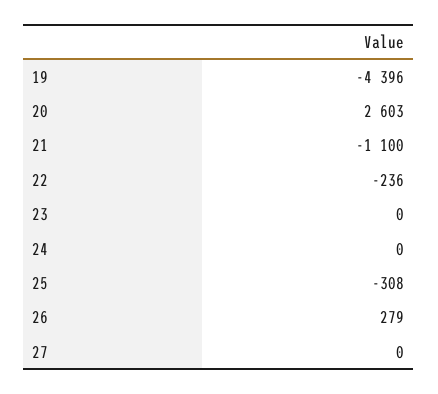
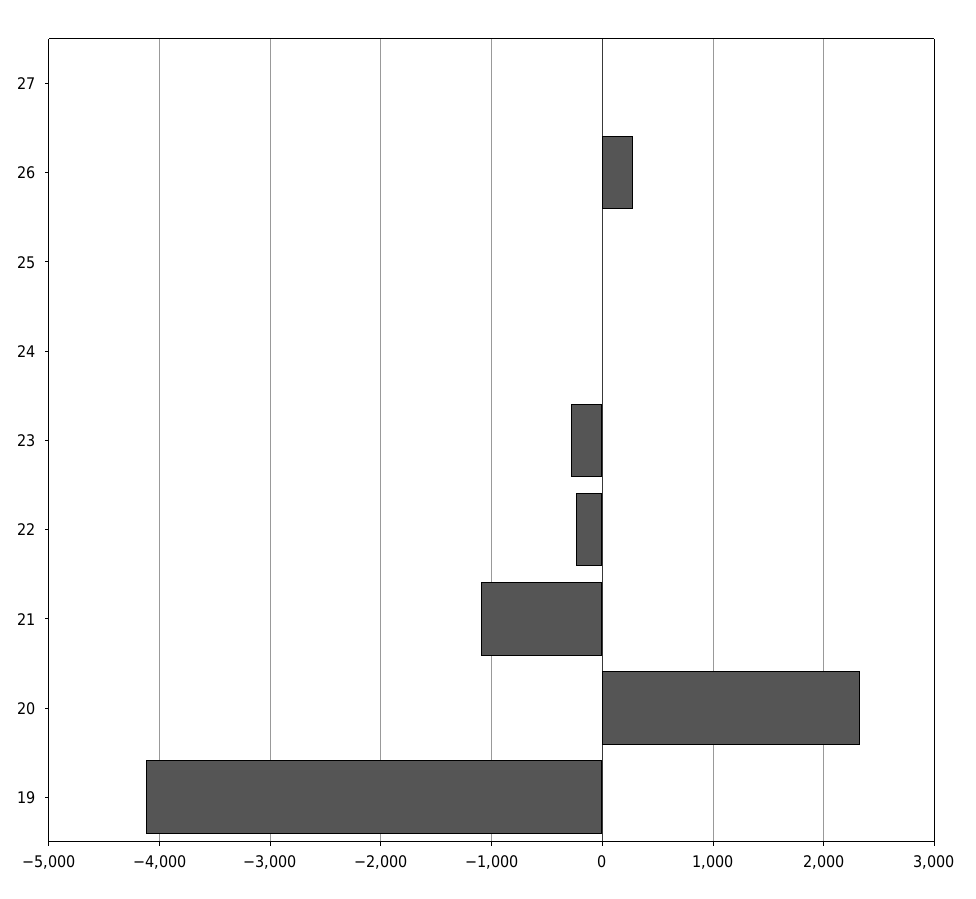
19: -4396 -> -4100
20: 2603 -> 2300
23: 0 -> -300
25: -308 -> 0

